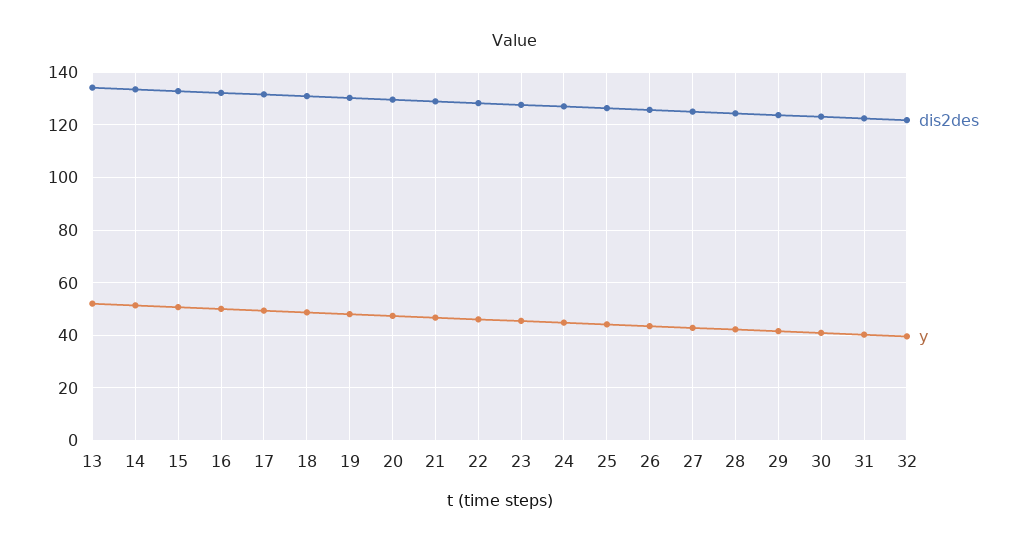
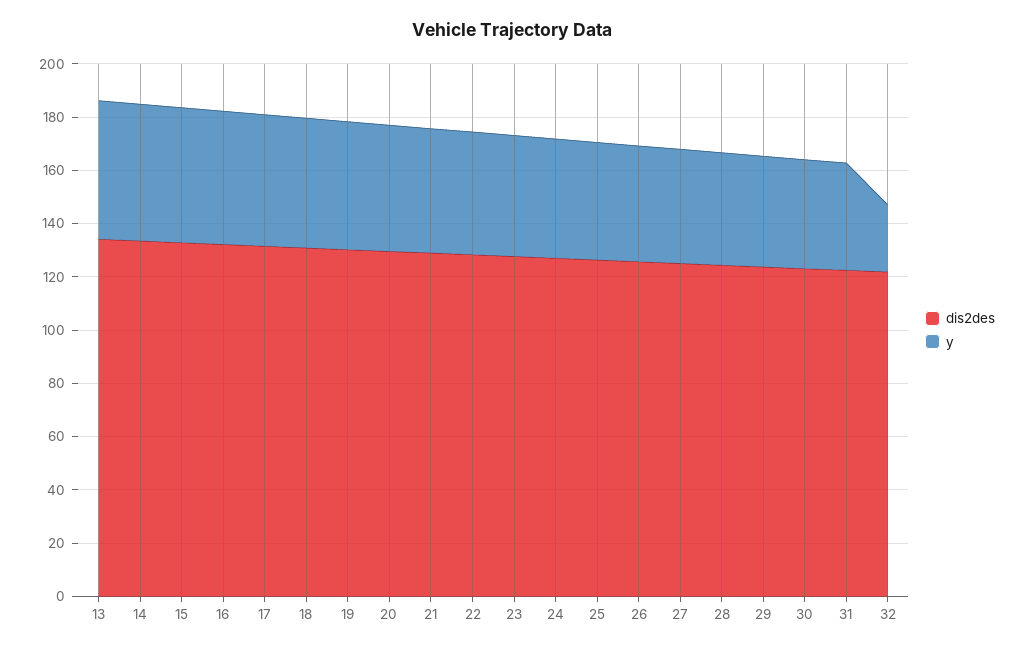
y, 32: 40 -> 25

